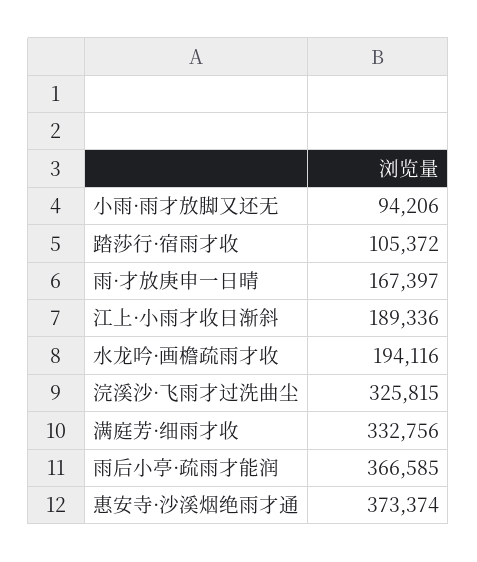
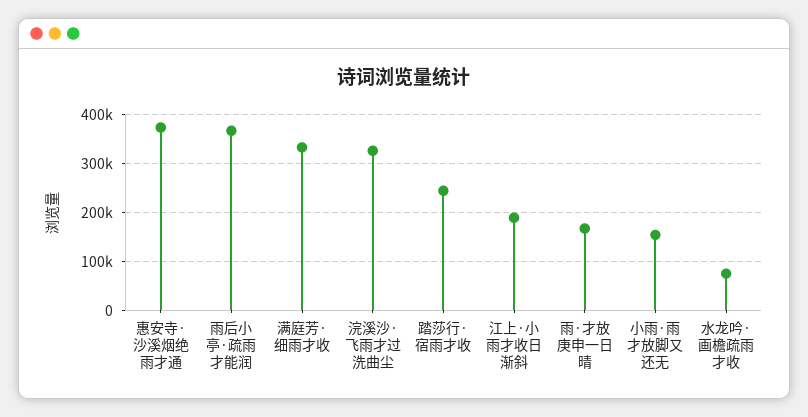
小雨·雨才放脚又还无: 94206 -> 160000
踏莎行·宿雨才收: 105372 -> 240000
水龙吟·画檐疏雨才收: 194116 -> 80000

